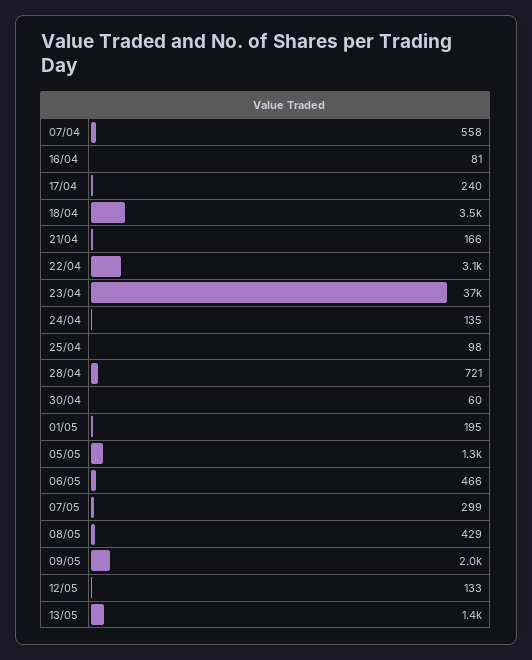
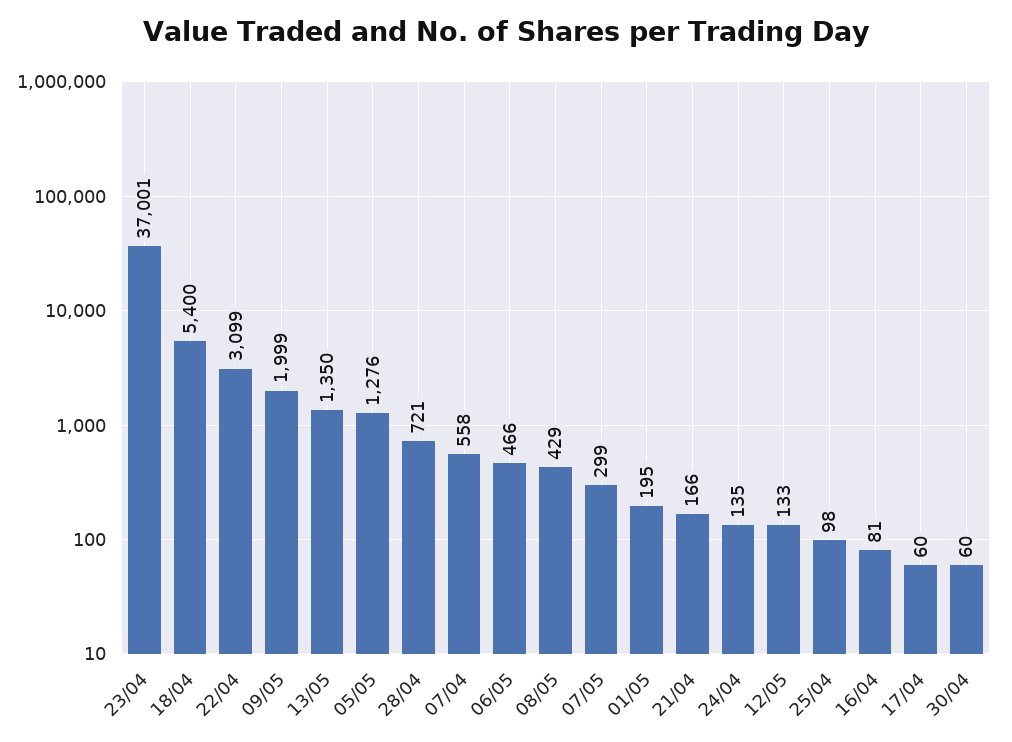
17/04: 240 -> 60
18/04: 3500 -> 5400

